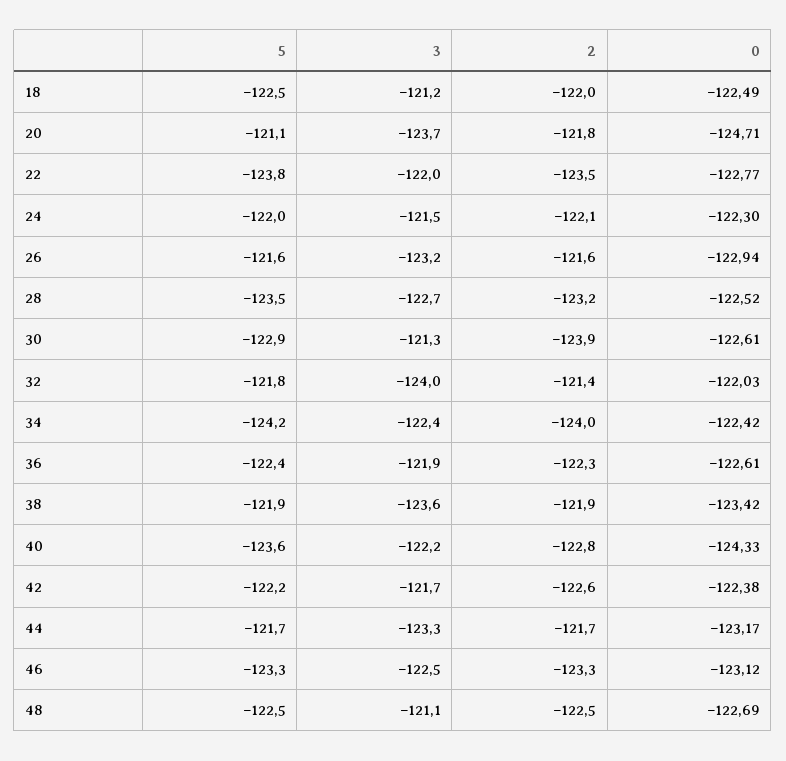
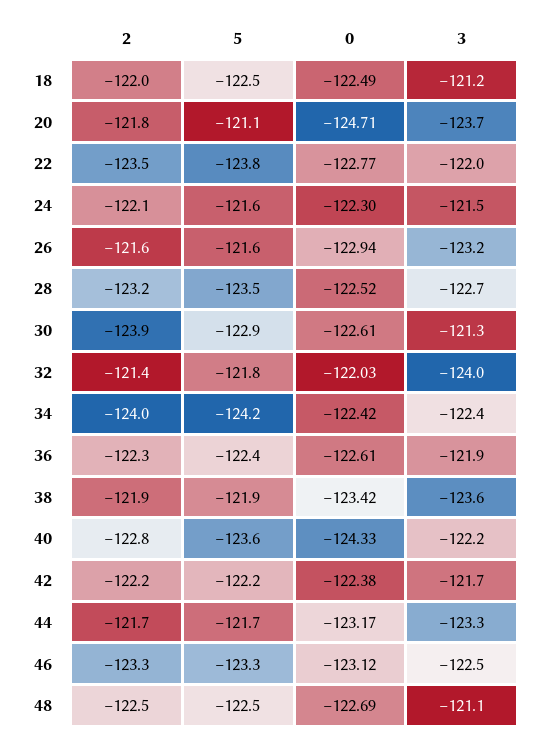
5, 24: -122 -> -121.6
2, 42: -122.6 -> -122.2

